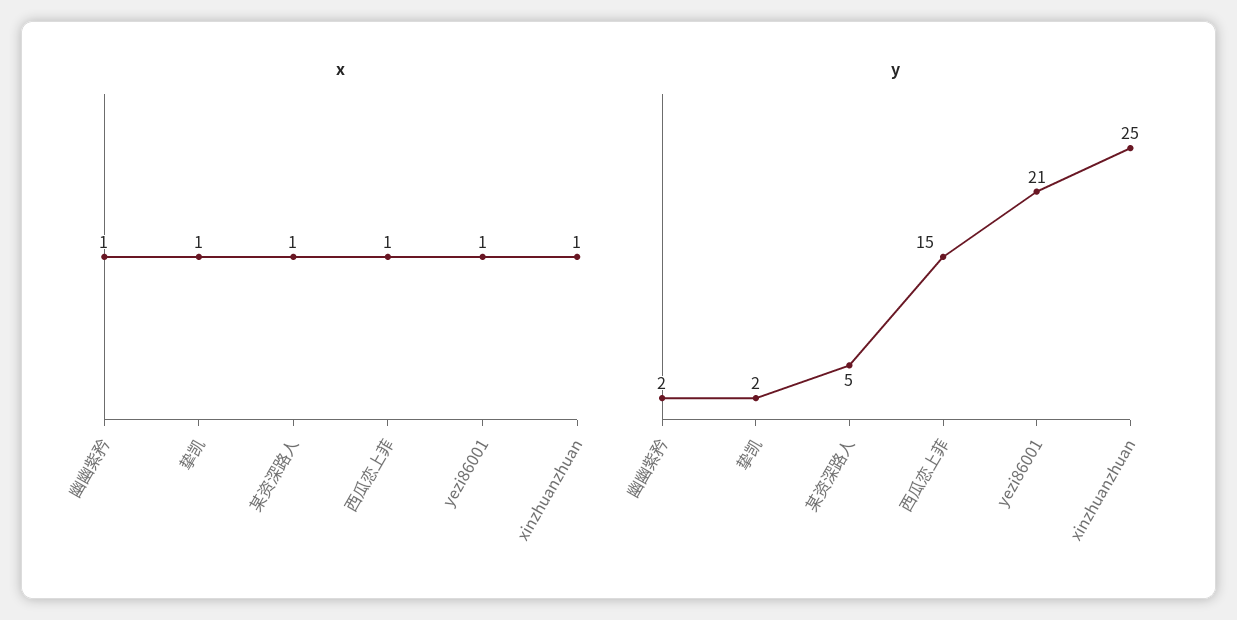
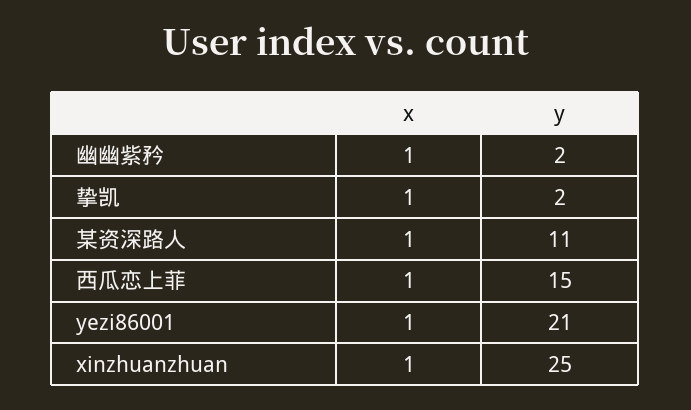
y, 某资深路人: 5 -> 11

